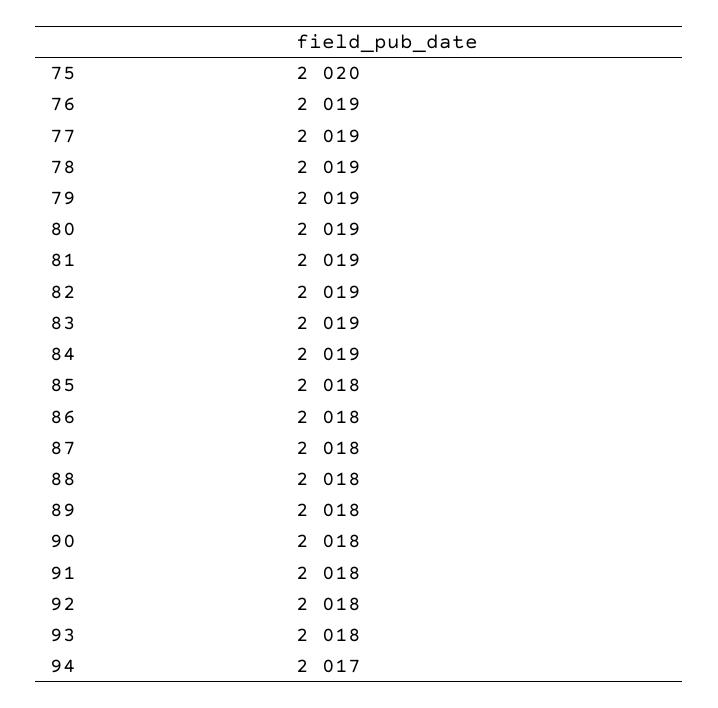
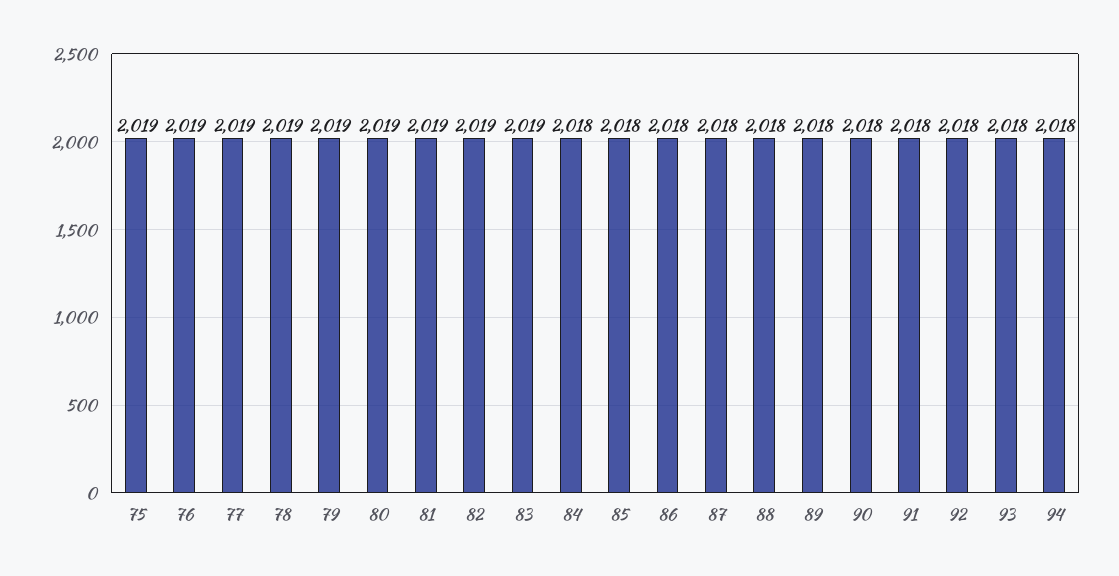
75: 2020 -> 2019
84: 2019 -> 2018
94: 2017 -> 2018

